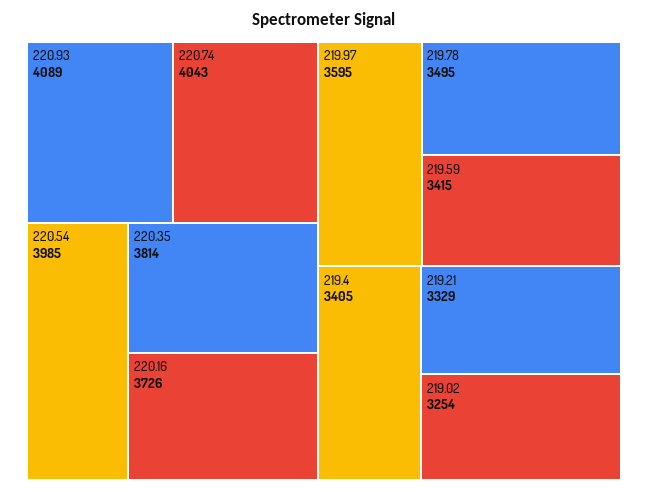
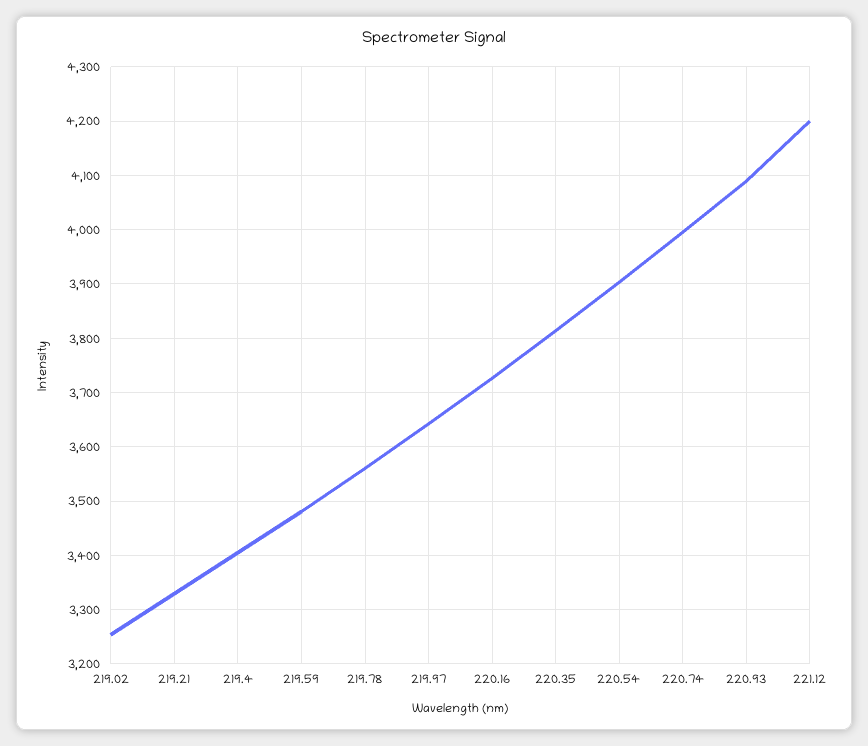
220.74: 4043 -> 4000
220.54: 3985 -> 3900
219.97: 3595 -> 3640
219.78: 3495 -> 3560
219.59: 3415 -> 3480
221.12: none -> 4200

